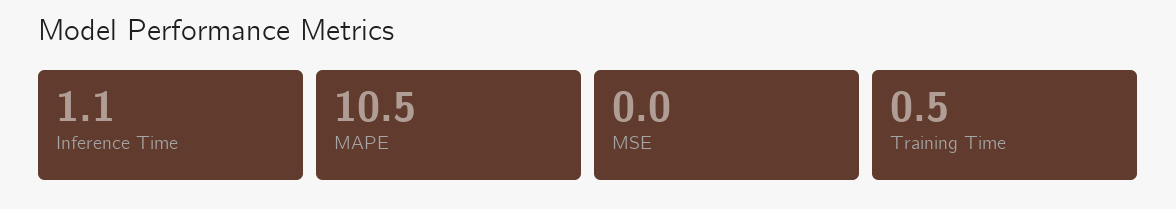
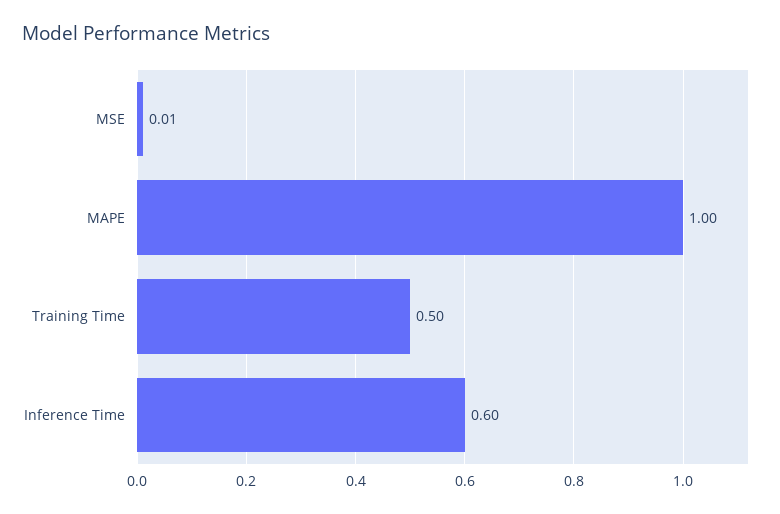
Inference Time: 1.1 -> 0.6
MAPE: 10.5 -> 1

